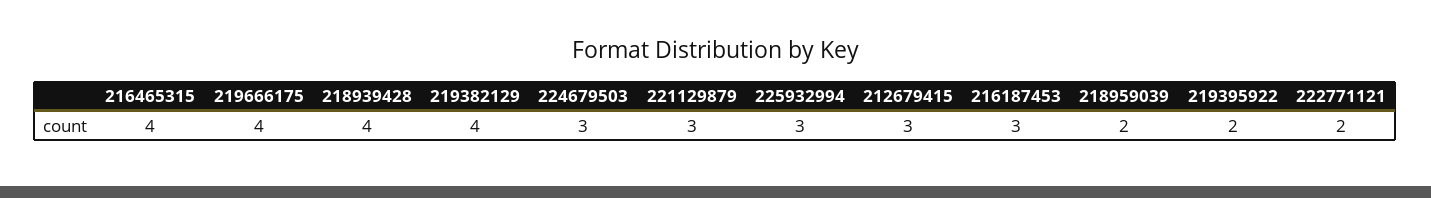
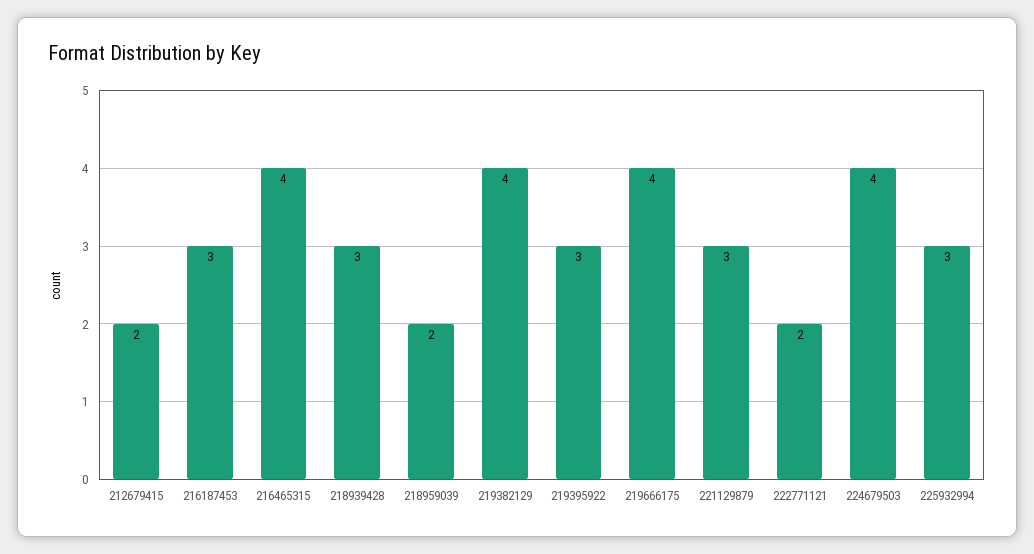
218939428: 4 -> 3
224679503: 3 -> 4
212679415: 3 -> 2
219395922: 2 -> 3

